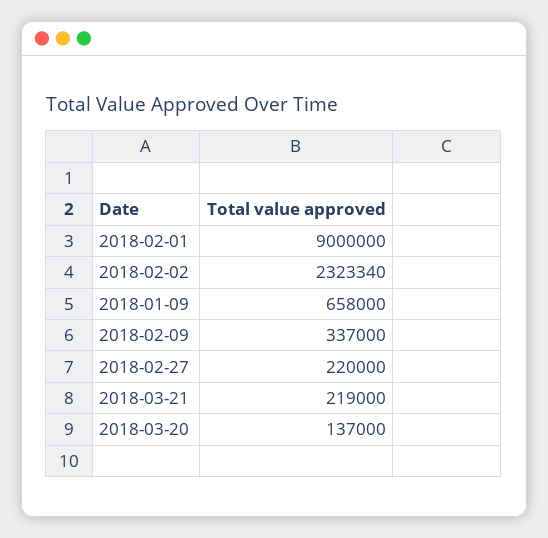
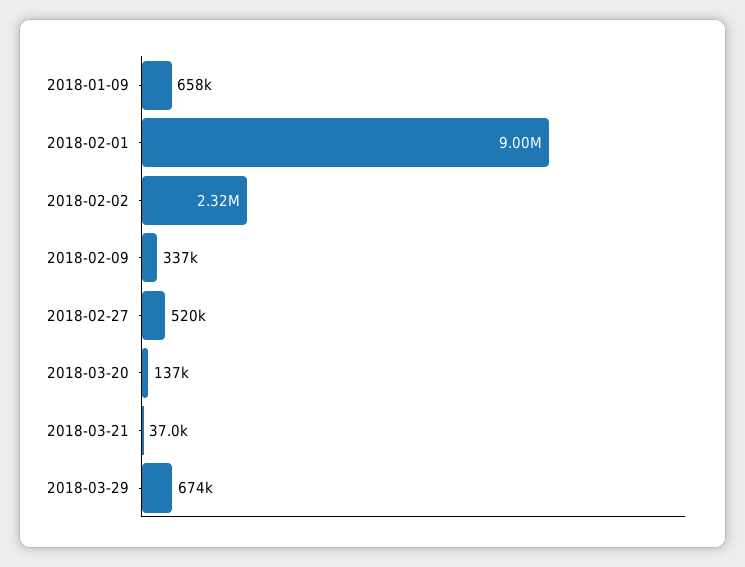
2018-02-27: 220000 -> 520000
2018-03-21: 219000 -> 37000
2018-03-29: none -> 674000

